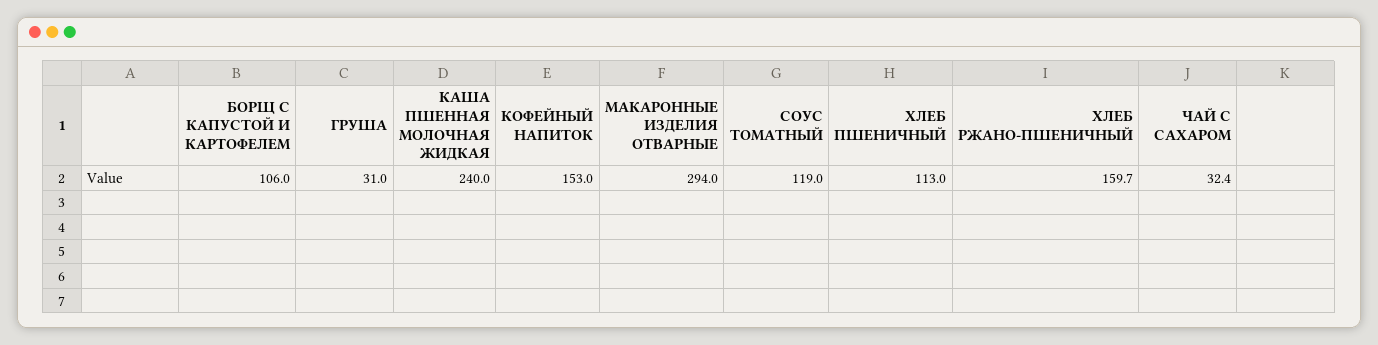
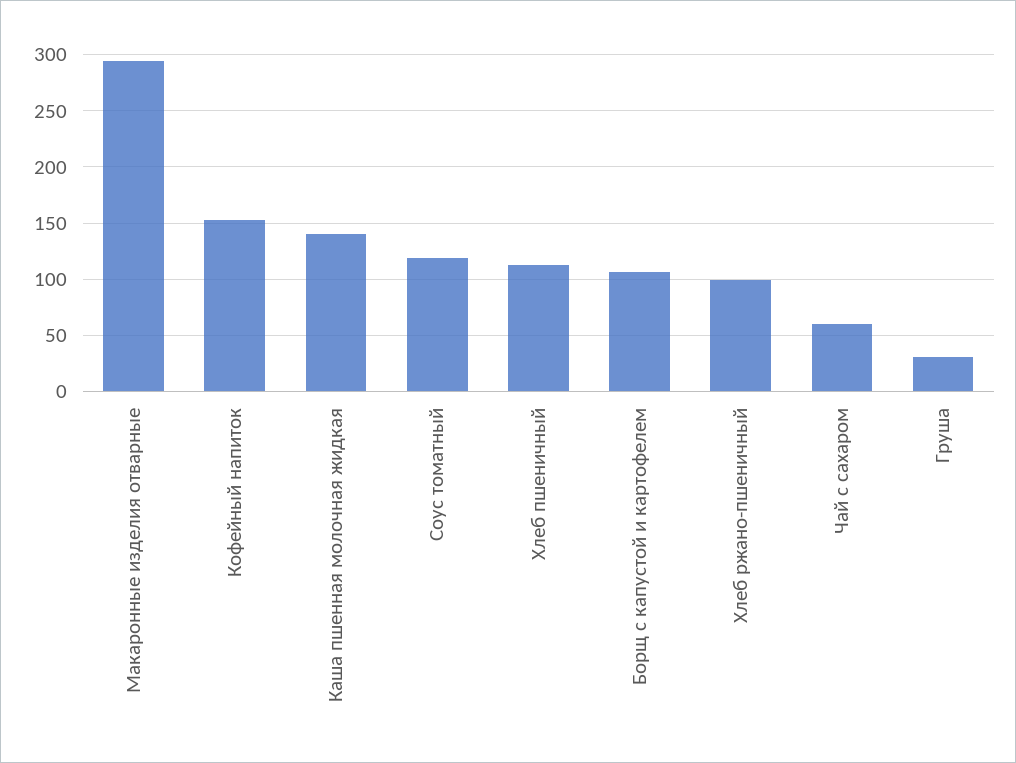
КАША ПШЕННАЯ МОЛОЧНАЯ ЖИДКАЯ: 240 -> 140
ХЛЕБ РЖАНО-ПШЕНИЧНЫЙ: 159.7 -> 100
ЧАЙ С САХАРОМ: 32.4 -> 60

